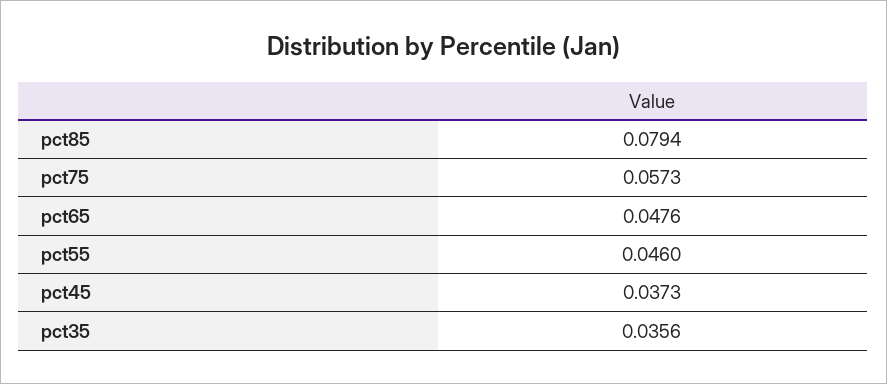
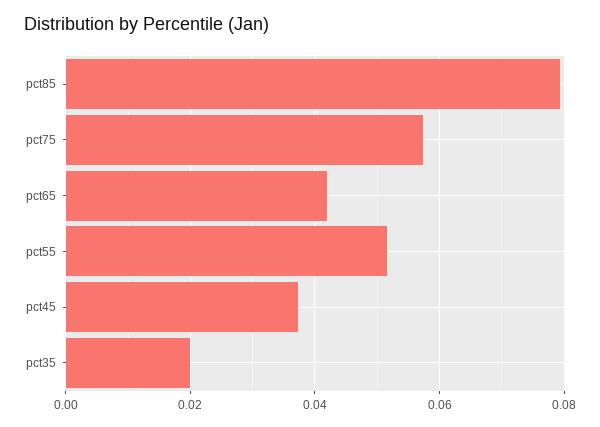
pct65: 0.0476 -> 0.042
pct55: 0.046 -> 0.052
pct35: 0.0356 -> 0.02

